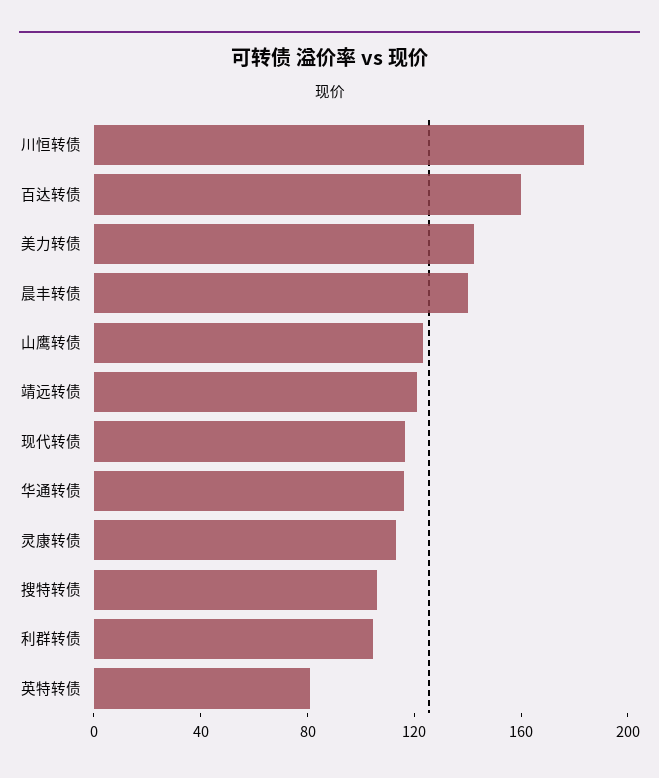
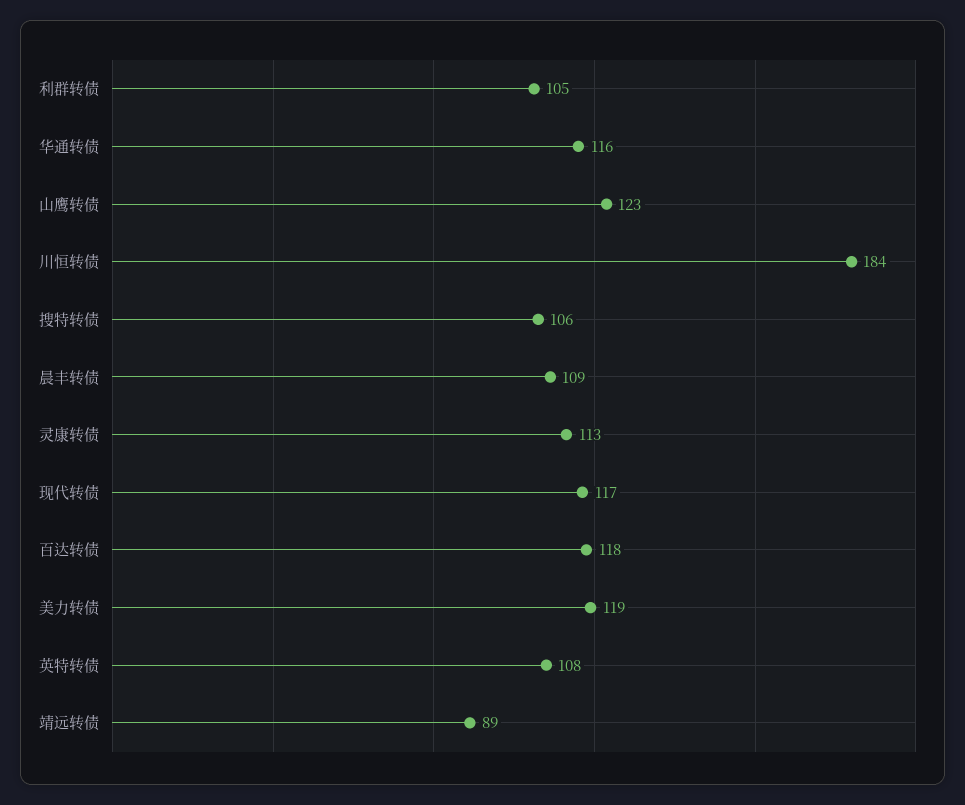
百达转债: 160 -> 118
美力转债: 140 -> 119
晨丰转债: 140 -> 109
靖远转债: 120 -> 89
英特转债: 80 -> 108

